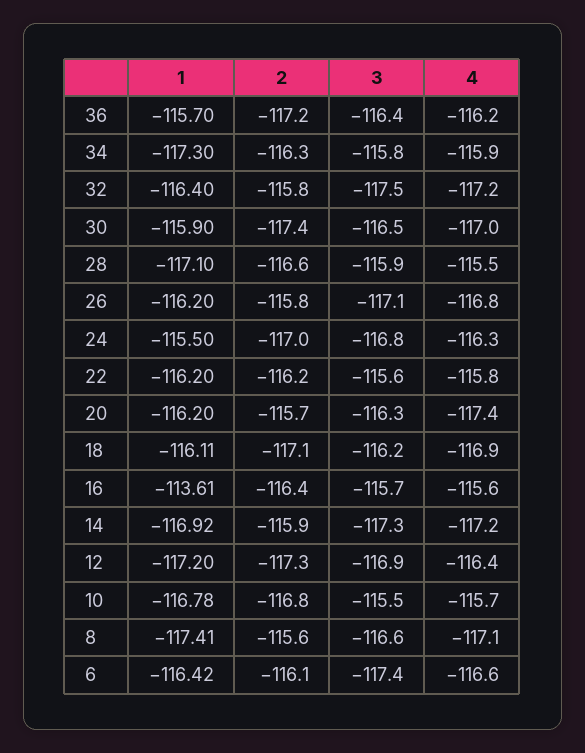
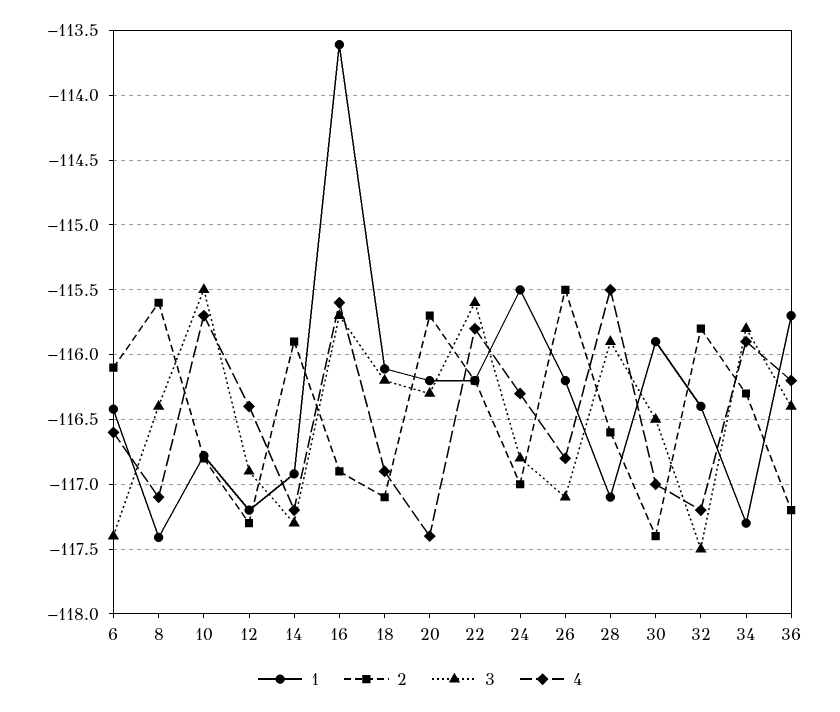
2, 26: -115.8 -> -115.5
2, 16: -116.4 -> -116.9
3, 8: -116.6 -> -116.4

